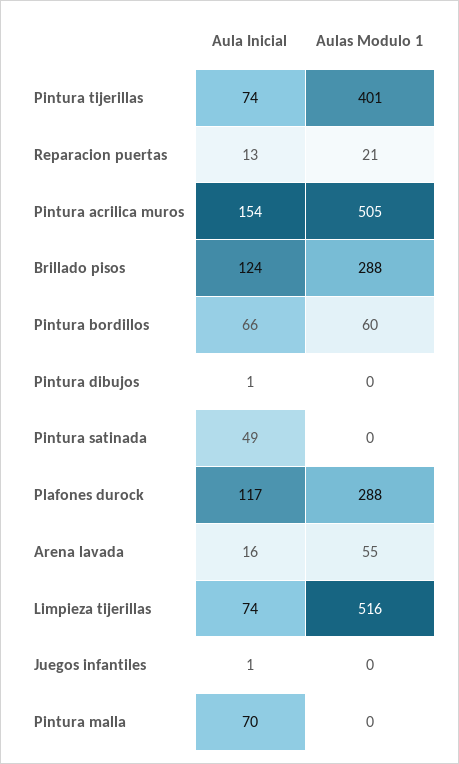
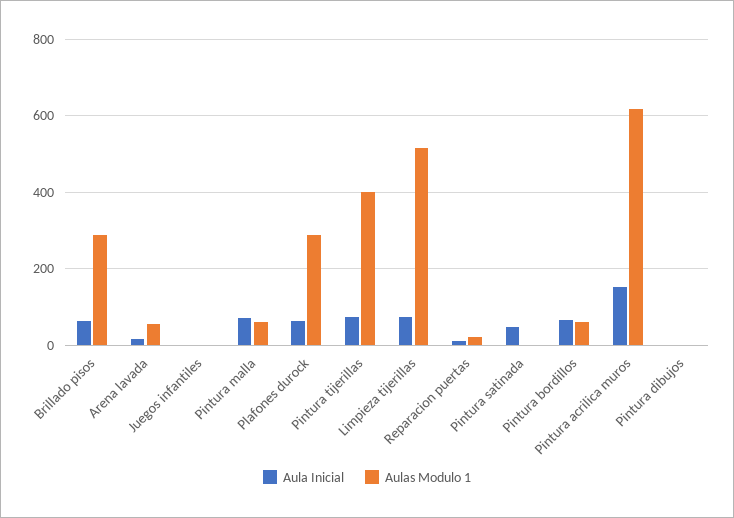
Aulas Modulo 1, Pintura acrilica muros: 505 -> 620
Aula Inicial, Brillado pisos: 124 -> 60
Aula Inicial, Plafones durock: 117 -> 60
Aulas Modulo 1, Pintura malla: 0 -> 60

